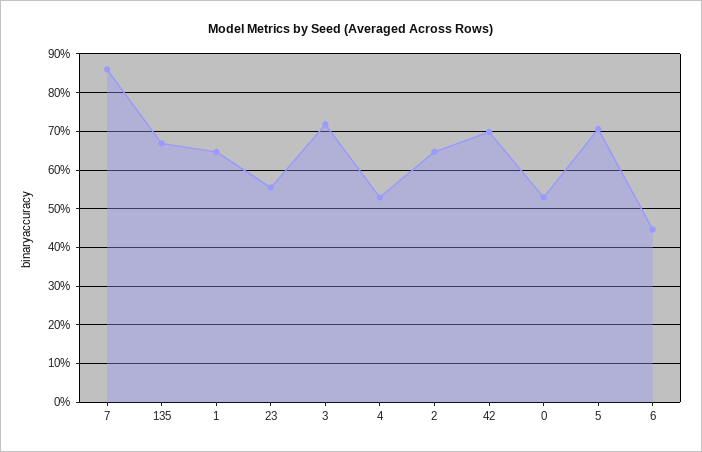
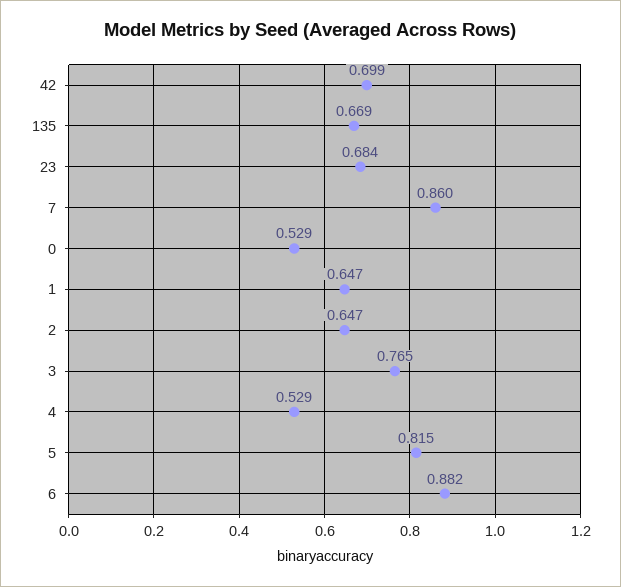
23: 0.56 -> 0.684
3: 0.72 -> 0.765
5: 0.7 -> 0.815
6: 0.44 -> 0.882

